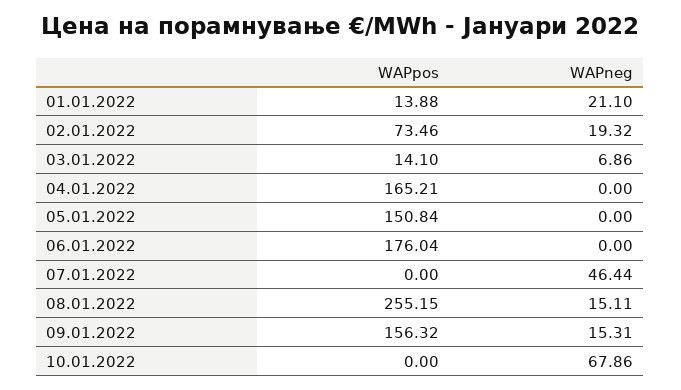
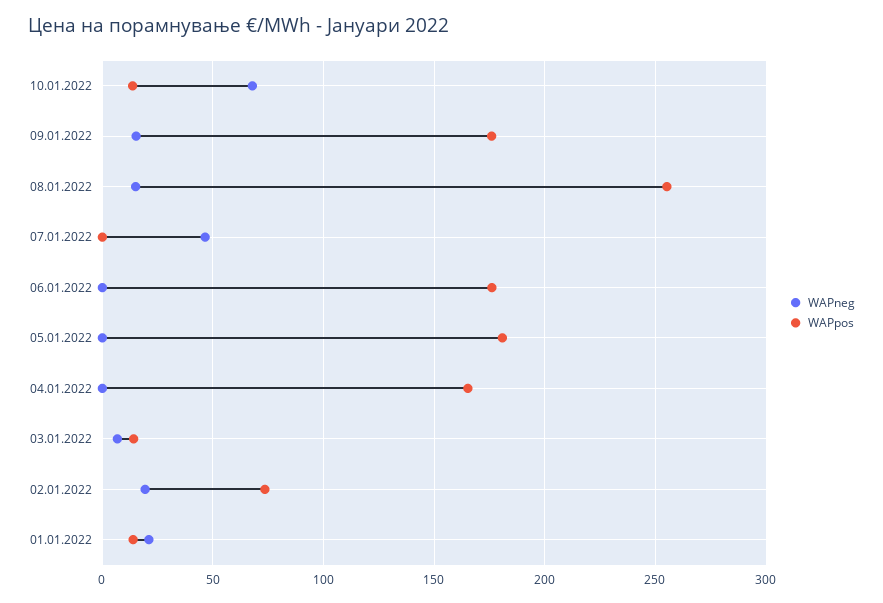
WAPpos, 05.01.2022: 150.84 -> 180
WAPpos, 09.01.2022: 156.32 -> 175
WAPpos, 10.01.2022: 0 -> 15

